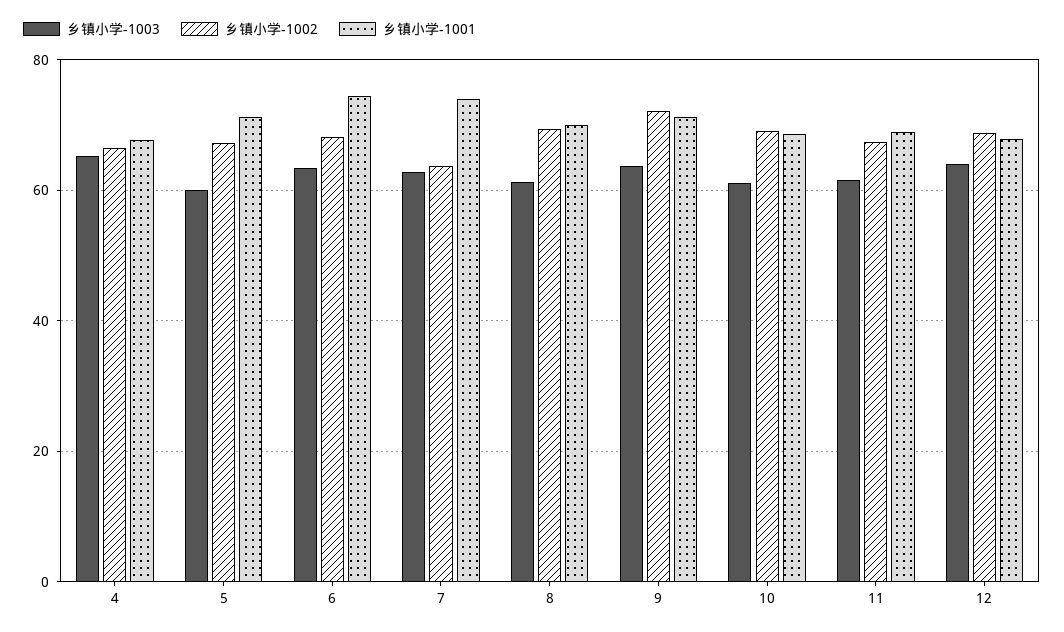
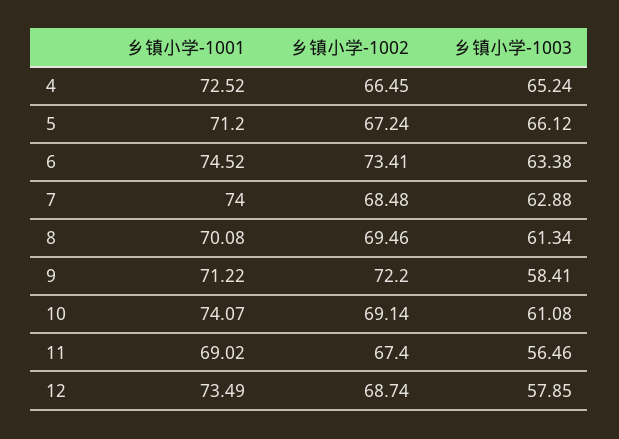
乡镇小学-1001, 4: 68 -> 72.52
乡镇小学-1003, 5: 60 -> 66.12
乡镇小学-1002, 6: 68 -> 73.41
乡镇小学-1002, 7: 64 -> 68.48
乡镇小学-1003, 9: 64 -> 58.41
乡镇小学-1001, 10: 68 -> 74.07
乡镇小学-1003, 11: 62 -> 56.46
乡镇小学-1003, 12: 64 -> 57.85
乡镇小学-1001, 12: 68 -> 73.49

